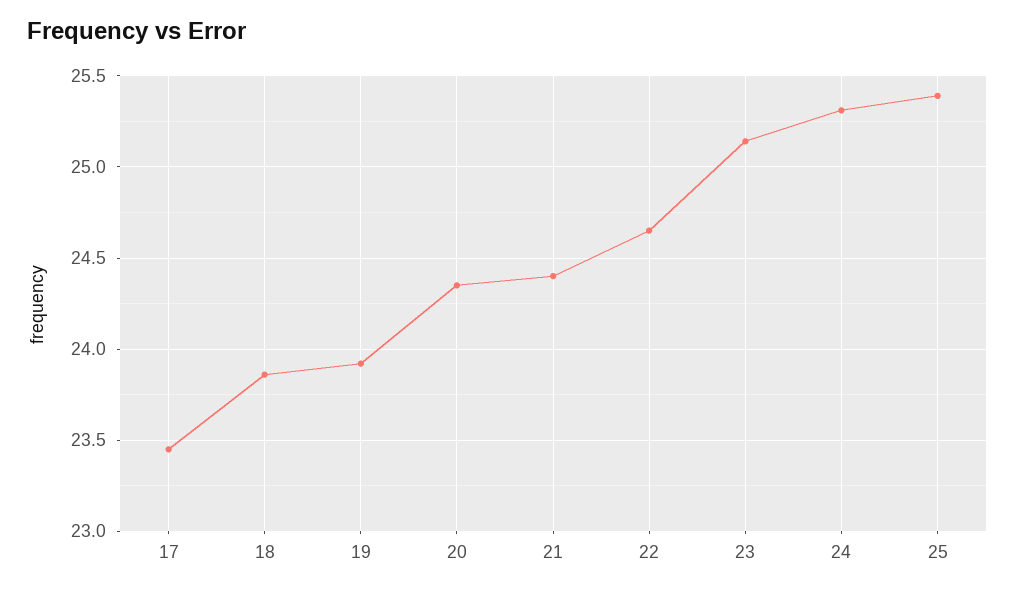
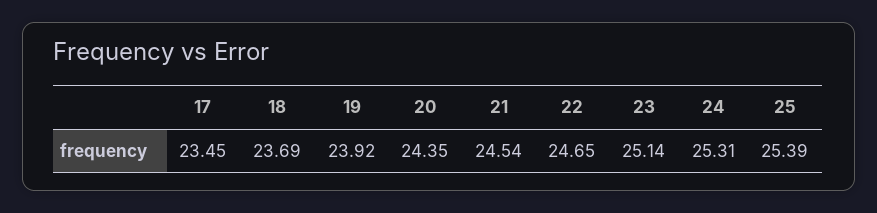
18: 23.85 -> 23.69
21: 24.4 -> 24.54

